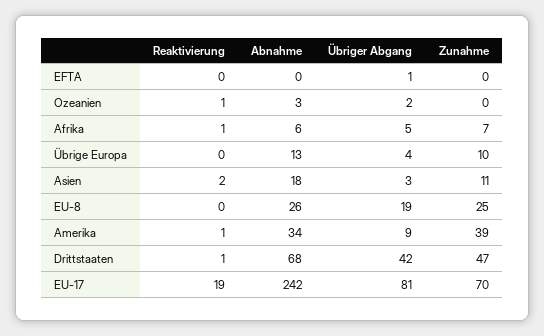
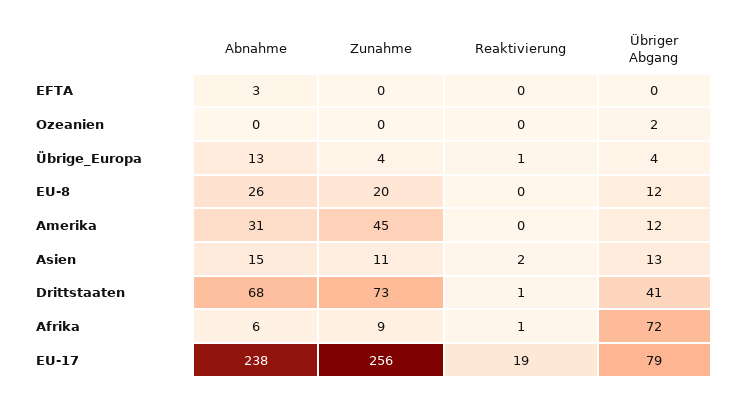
Abnahme, EFTA: 0 -> 3
Übriger Abgang, EFTA: 1 -> 0
Reaktivierung, Ozeanien: 1 -> 0
Abnahme, Ozeanien: 3 -> 0
Übriger Abgang, Afrika: 5 -> 72
Zunahme, Afrika: 7 -> 9
Reaktivierung, Übrige Europa: 0 -> 1
Zunahme, Übrige Europa: 10 -> 4
Abnahme, Asien: 18 -> 15
Übriger Abgang, Asien: 3 -> 13
Übriger Abgang, EU-8: 19 -> 12
Zunahme, EU-8: 25 -> 20
Reaktivierung, Amerika: 1 -> 0
Abnahme, Amerika: 34 -> 31
Übriger Abgang, Amerika: 9 -> 12
Zunahme, Amerika: 39 -> 45
Übriger Abgang, Drittstaaten: 42 -> 41
Zunahme, Drittstaaten: 47 -> 73
Abnahme, EU-17: 242 -> 238
Übriger Abgang, EU-17: 81 -> 79
Zunahme, EU-17: 70 -> 256

